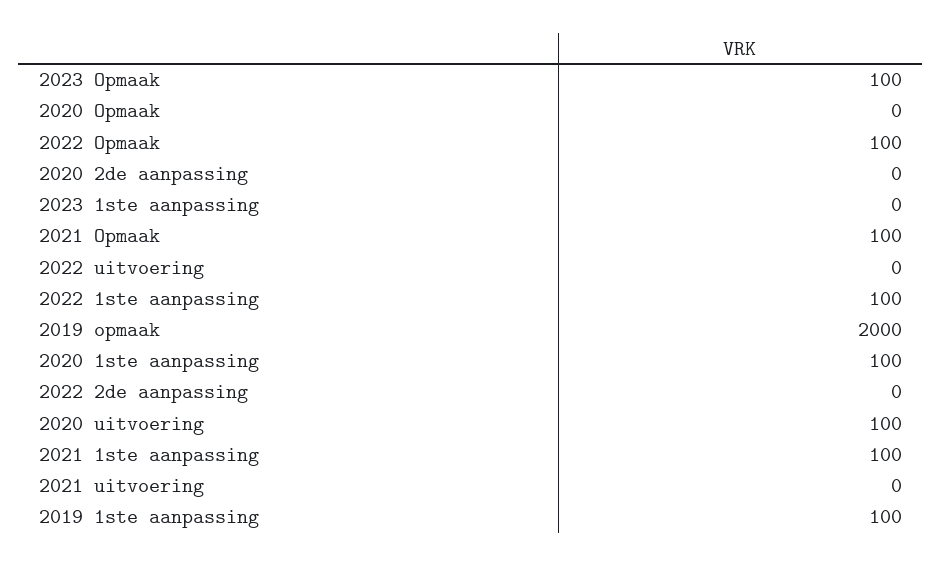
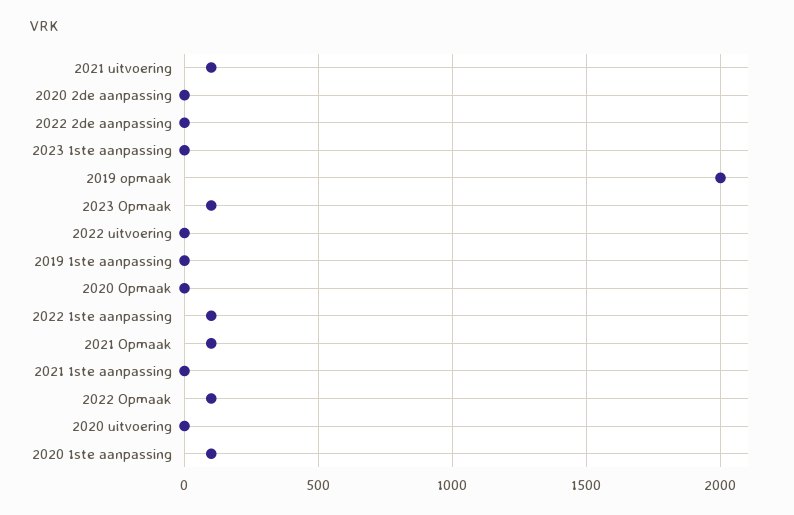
2020 uitvoering: 100 -> 0
2021 1ste aanpassing: 100 -> 0
2021 uitvoering: 0 -> 100
2019 1ste aanpassing: 100 -> 0

